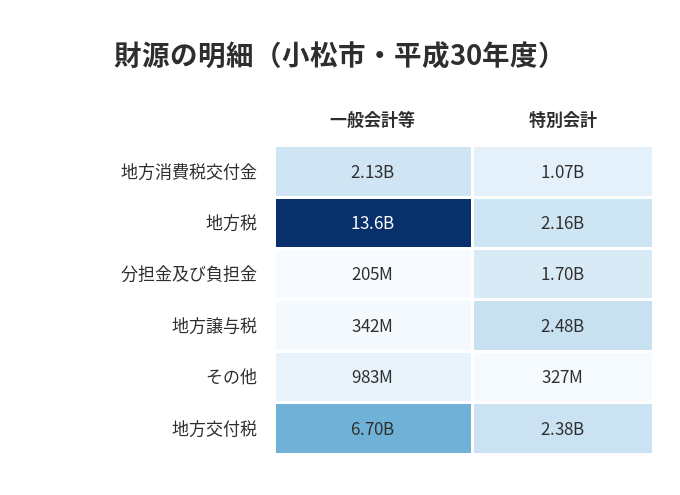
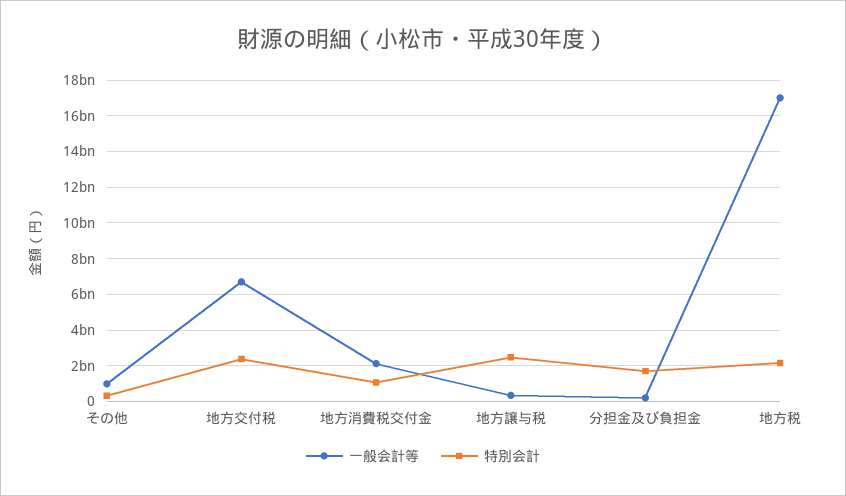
一般会計等, 地方税: 13600000000 -> 17000000000

